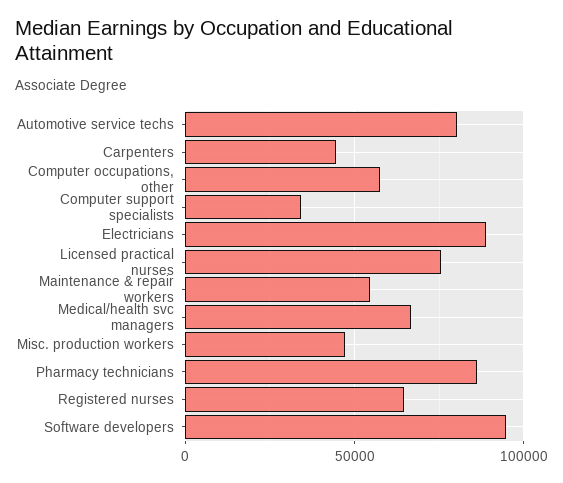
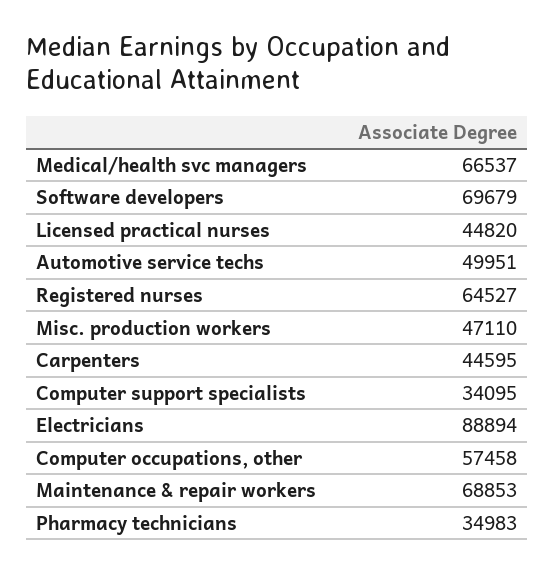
Automotive service techs: 80000 -> 49951
Licensed practical nurses: 75000 -> 44820
Maintenance & repair workers: 55000 -> 68853
Pharmacy technicians: 85000 -> 34983
Software developers: 95000 -> 69679

